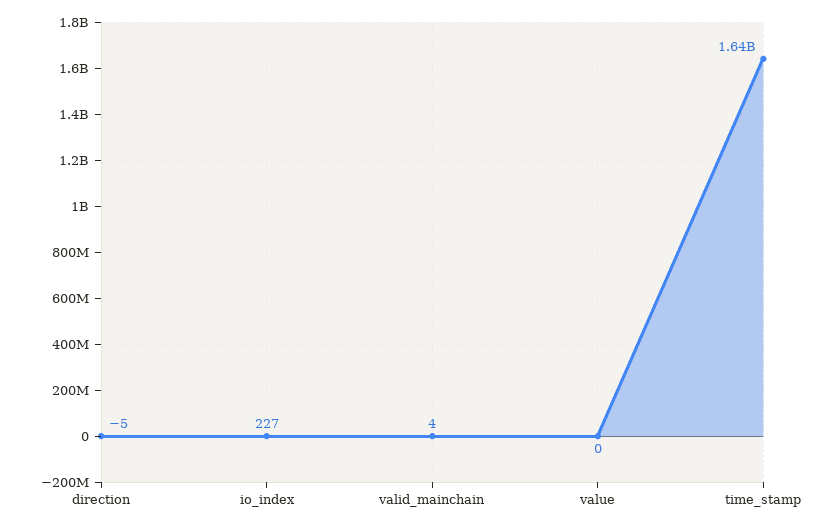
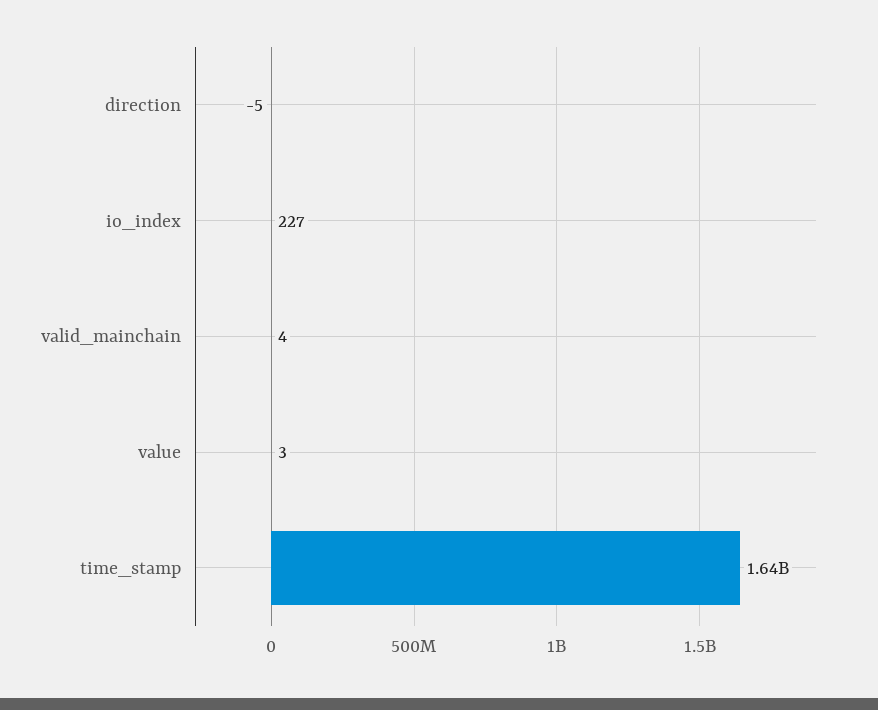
value: 0 -> 3

